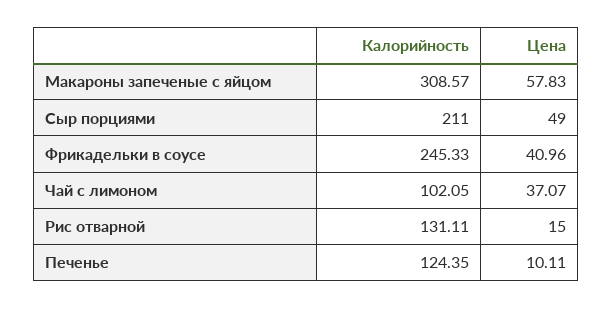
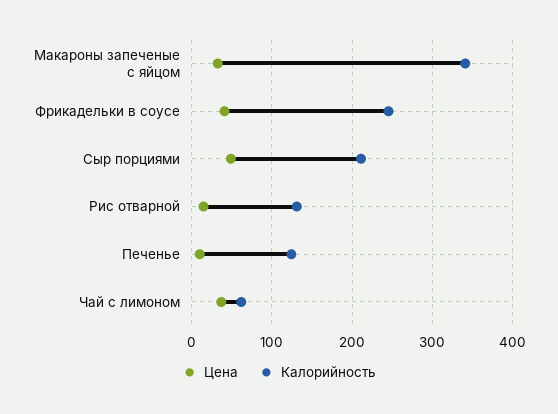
Калорийность, Макароны запеченые с яйцом: 308.57 -> 340
Цена, Макароны запеченые с яйцом: 57.83 -> 30
Калорийность, Чай с лимоном: 102.05 -> 60

